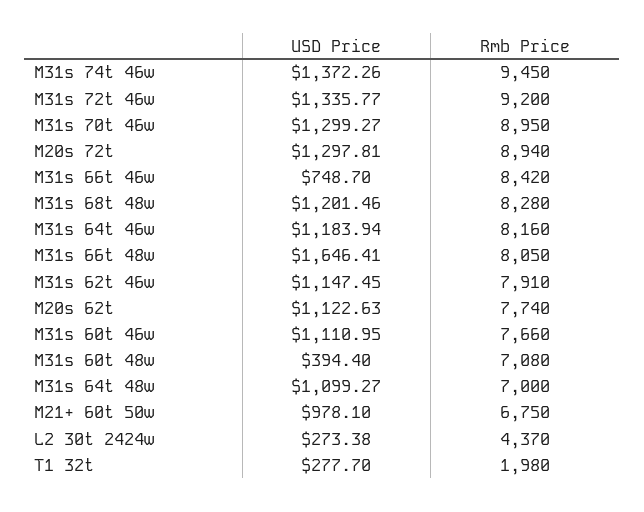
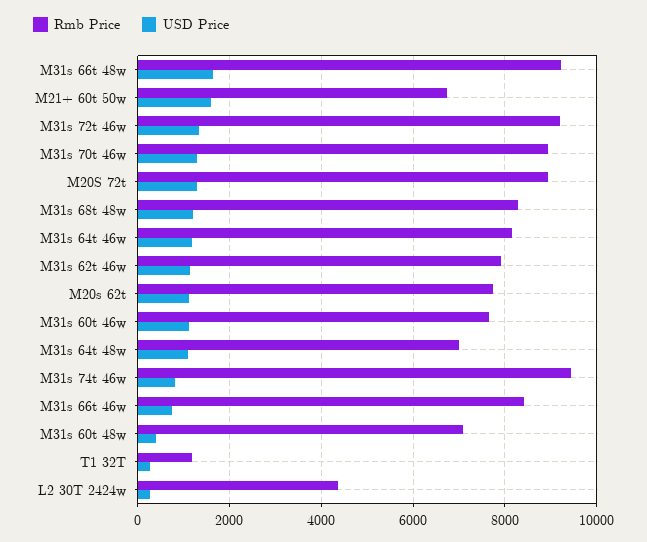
USD Price, M31s 74t 46w: 1372.26 -> 800
Rmb Price, M31s 66t 48w: 8050 -> 9200
USD Price, M21+ 60t 50w: 978.1 -> 1600
Rmb Price, T1 32t: 1980 -> 1200

